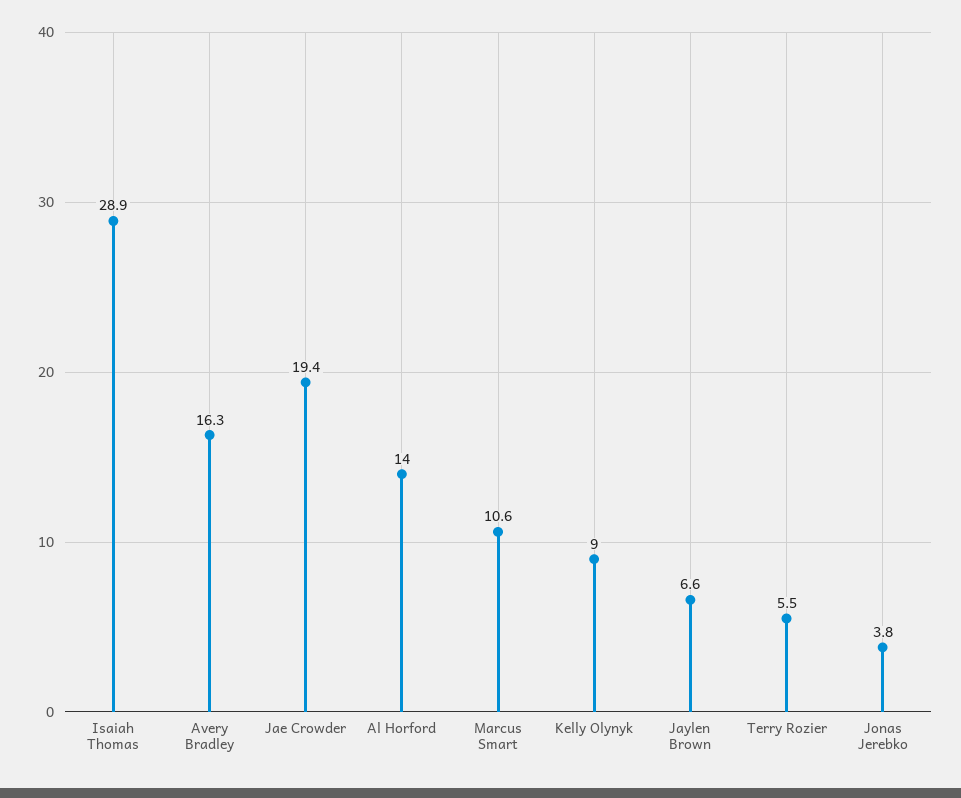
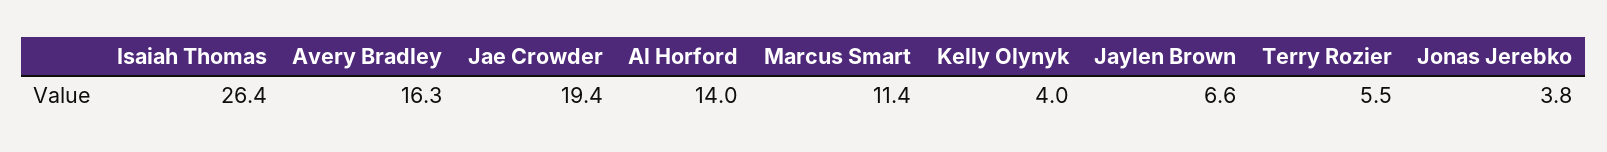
Isaiah Thomas: 28.9 -> 26.4
Marcus Smart: 10.6 -> 11.4
Kelly Olynyk: 9 -> 4

